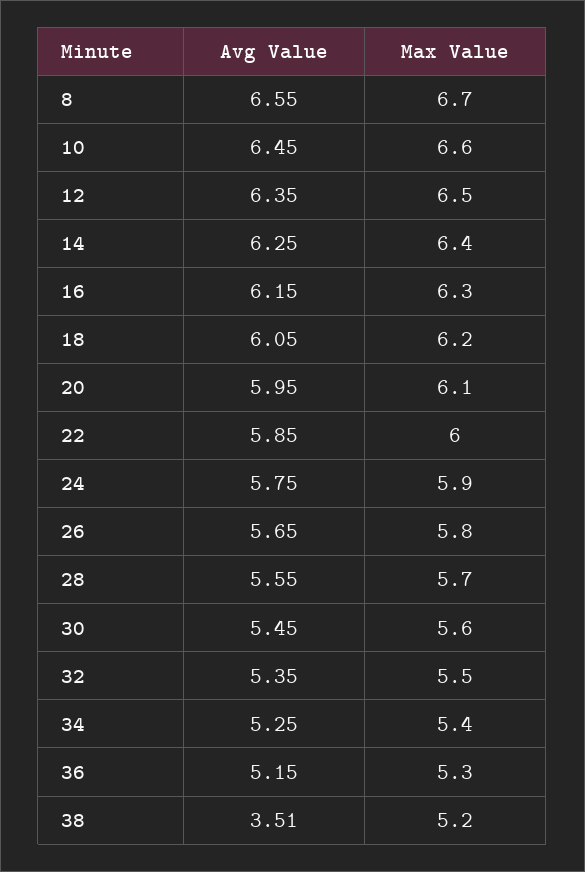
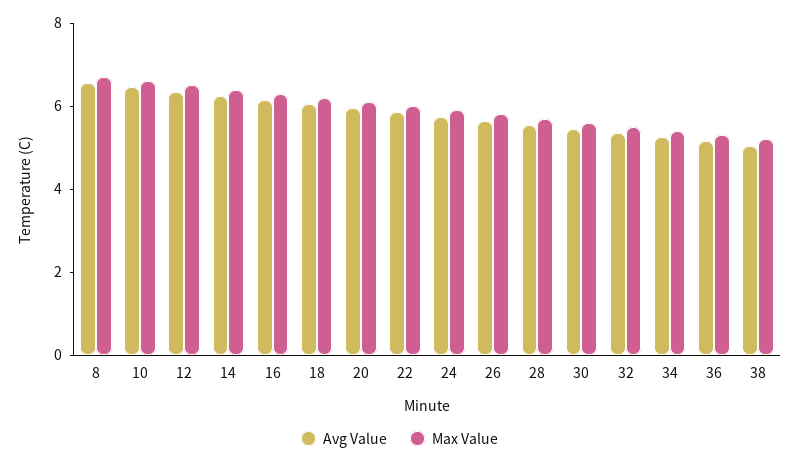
Avg Value, 38: 3.51 -> 5

